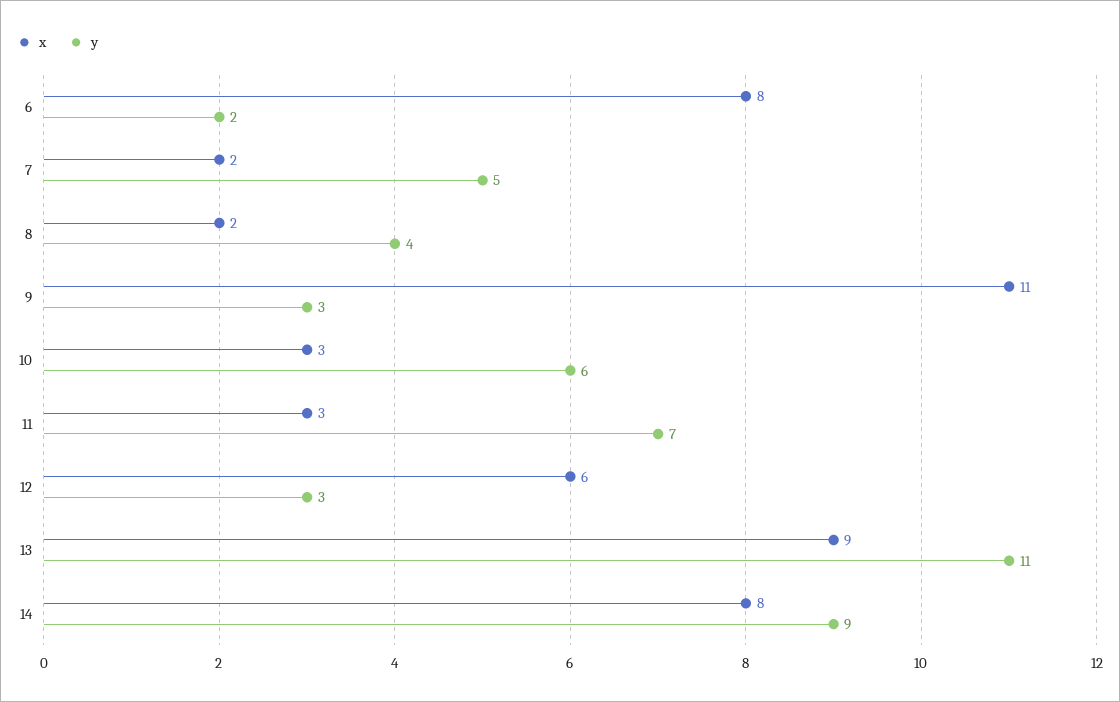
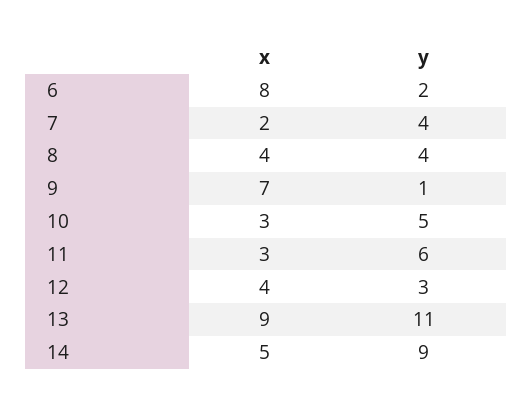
y, 7: 5 -> 4
x, 8: 2 -> 4
x, 9: 11 -> 7
y, 9: 3 -> 1
y, 10: 6 -> 5
y, 11: 7 -> 6
x, 12: 6 -> 4
x, 14: 8 -> 5

